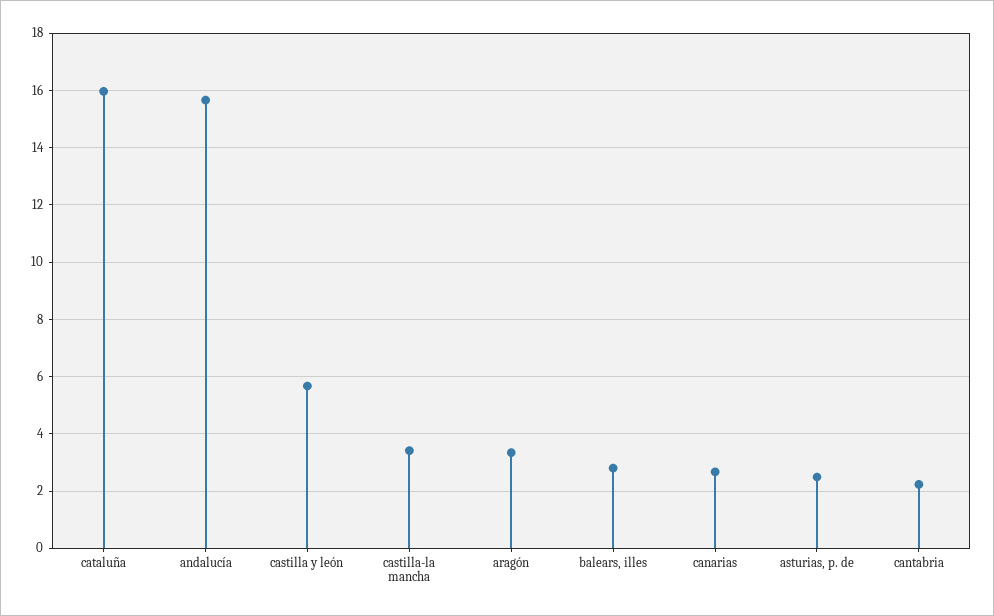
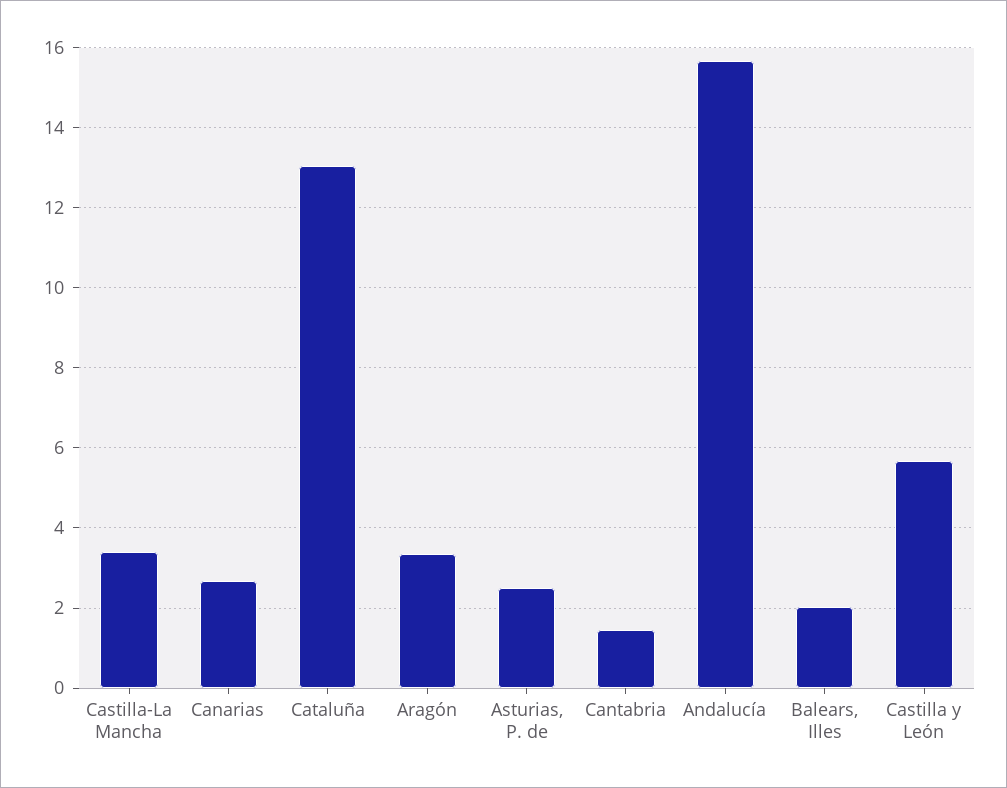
cataluña: 16 -> 13
balears, illes: 2.75 -> 2
cantabria: 2.25 -> 1.4

